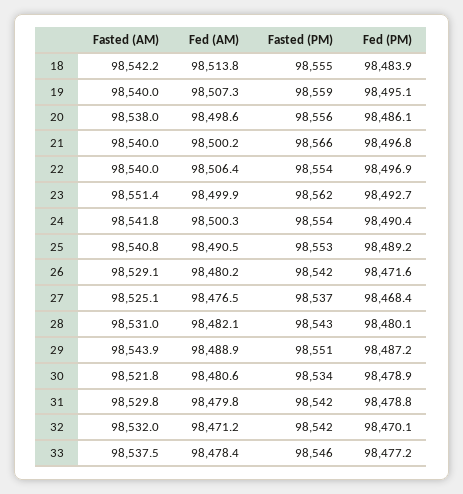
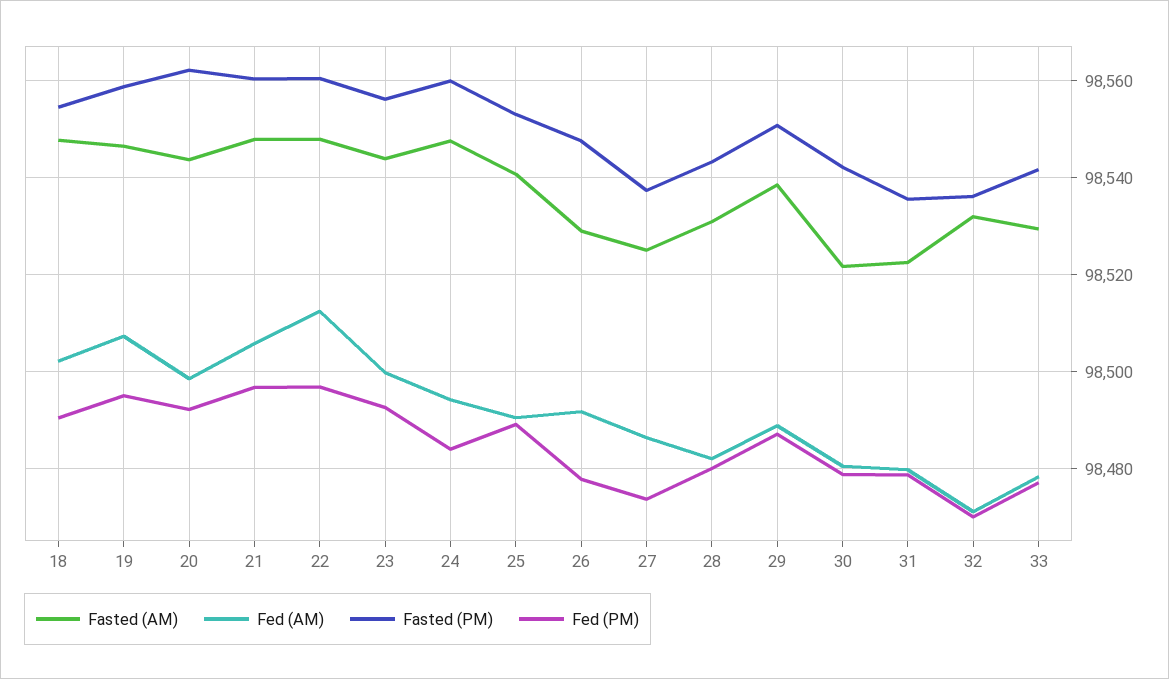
Fasted (AM), 18: 98542.2 -> 98548
Fed (AM), 18: 98513.8 -> 98502
Fed (PM), 18: 98483.9 -> 98490
Fasted (AM), 19: 98540 -> 98546
Fasted (AM), 20: 98538 -> 98544
Fasted (PM), 20: 98556 -> 98562
Fed (PM), 20: 98486.1 -> 98492
Fasted (AM), 21: 98540 -> 98548
Fed (AM), 21: 98500.2 -> 98506
Fasted (PM), 21: 98566 -> 98560
Fasted (AM), 22: 98540 -> 98548
Fed (AM), 22: 98506.4 -> 98512
Fasted (PM), 22: 98554 -> 98560
Fasted (AM), 23: 98551.4 -> 98544
Fasted (PM), 23: 98562 -> 98556
Fasted (AM), 24: 98541.8 -> 98548
Fed (AM), 24: 98500.3 -> 98494
Fasted (PM), 24: 98554 -> 98560
Fed (PM), 24: 98490.4 -> 98484
Fed (AM), 26: 98480.2 -> 98492
Fasted (PM), 26: 98542 -> 98548
Fed (PM), 26: 98471.6 -> 98478
Fed (AM), 27: 98476.5 -> 98486
Fed (PM), 27: 98468.4 -> 98474
Fasted (AM), 29: 98543.9 -> 98538
Fasted (PM), 30: 98534 -> 98542
Fasted (AM), 31: 98529.8 -> 98522
Fasted (PM), 31: 98542 -> 98536
Fasted (PM), 32: 98542 -> 98536
Fasted (AM), 33: 98537.5 -> 98530
Fasted (PM), 33: 98546 -> 98542

